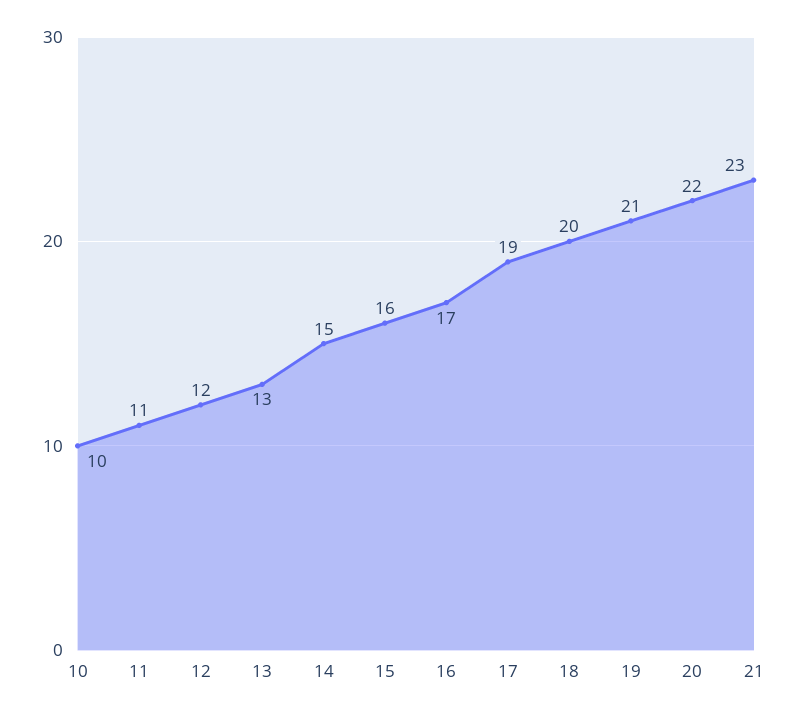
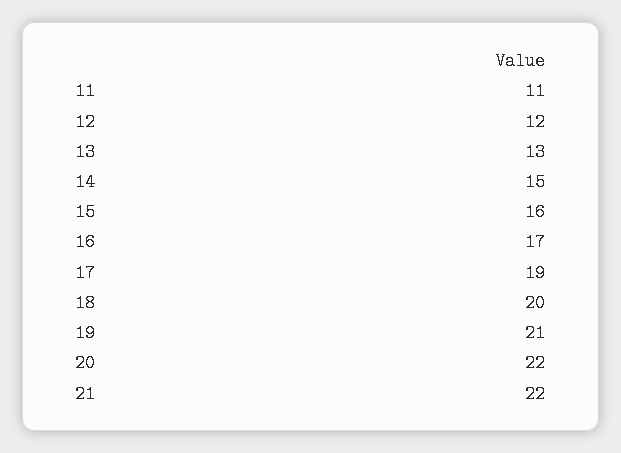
10: 10 -> none
21: 23 -> 22

